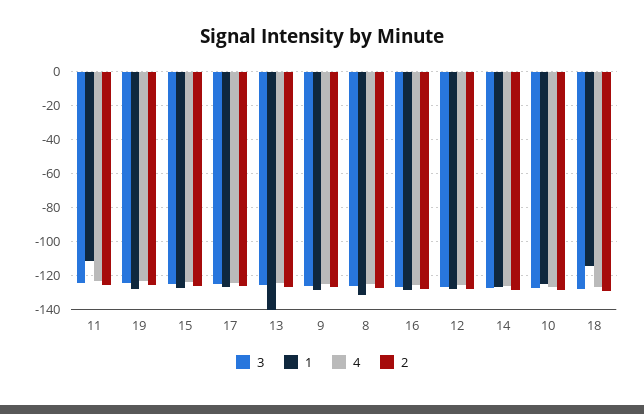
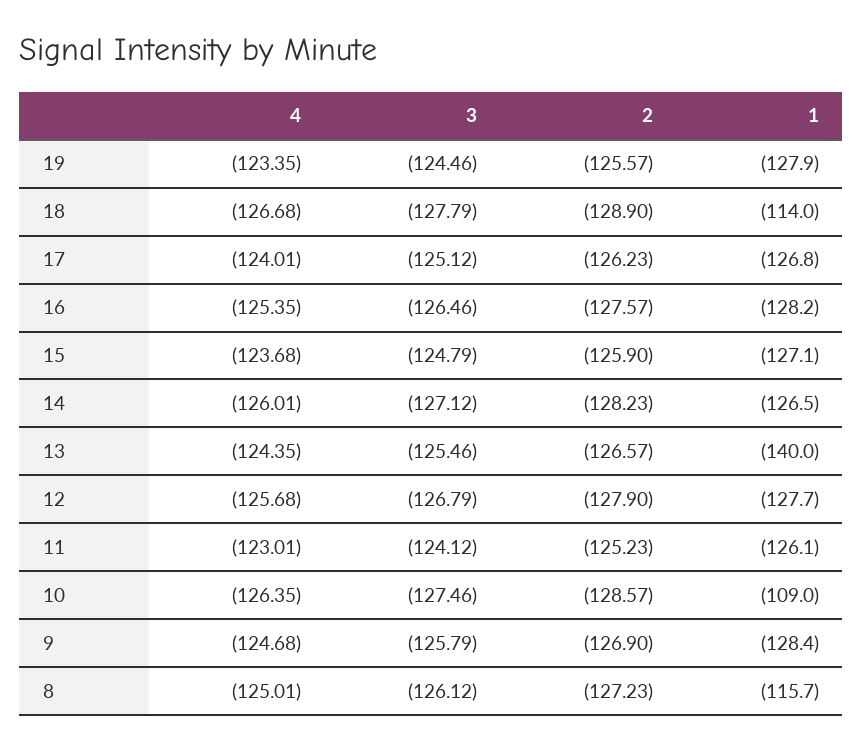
1, 11: -110 -> -126.1
1, 8: -130 -> -115.7
1, 10: -125 -> -109

